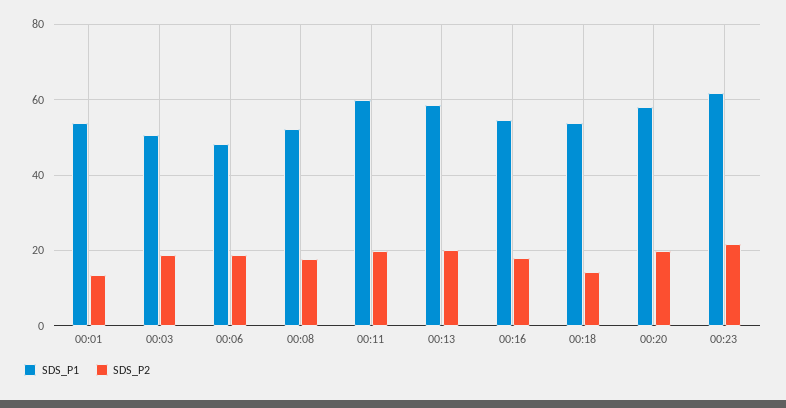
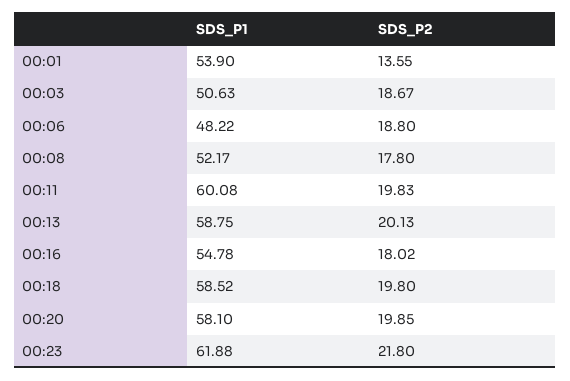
SDS_P1, 00:18: 54 -> 58.52
SDS_P2, 00:18: 14 -> 19.8

